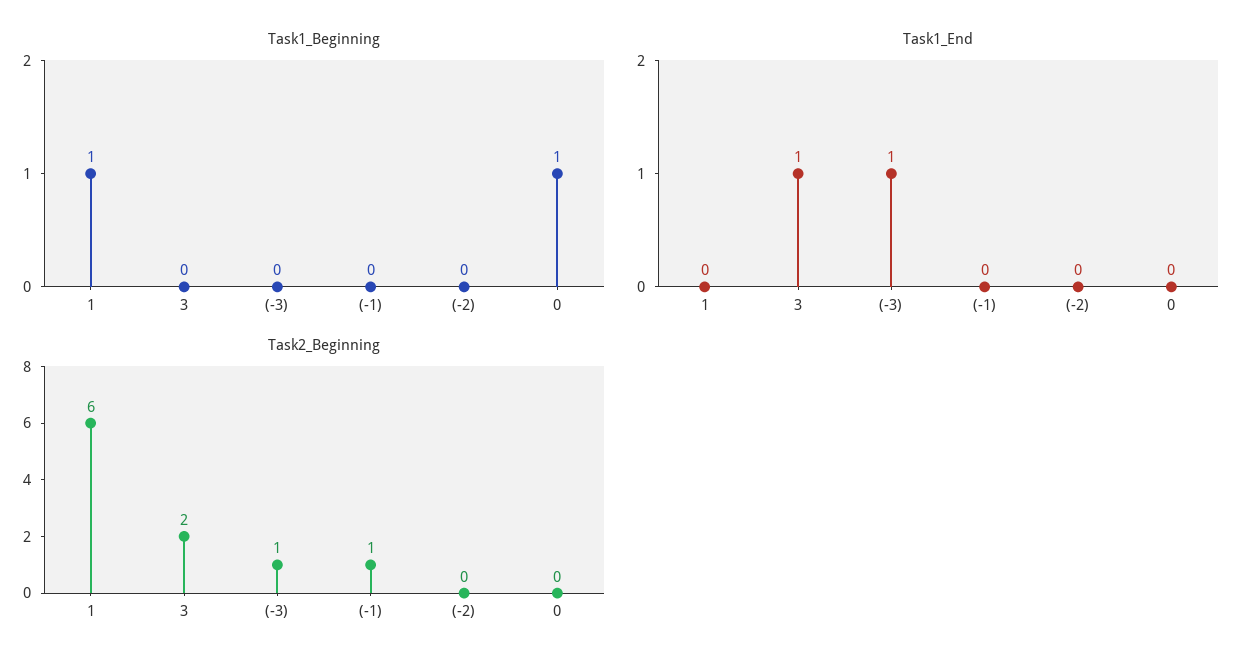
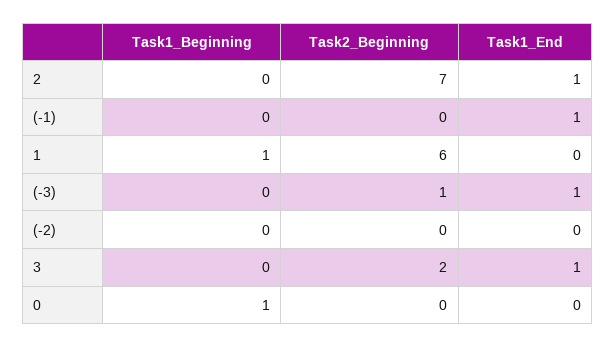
Task1_End, (-1): 0 -> 1
Task2_Beginning, (-1): 1 -> 0
Task1_Beginning, 2: none -> 0
Task2_Beginning, 2: none -> 7
Task1_End, 2: none -> 1

